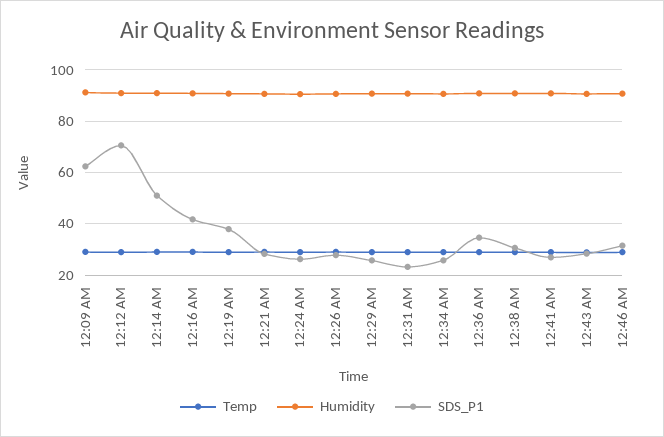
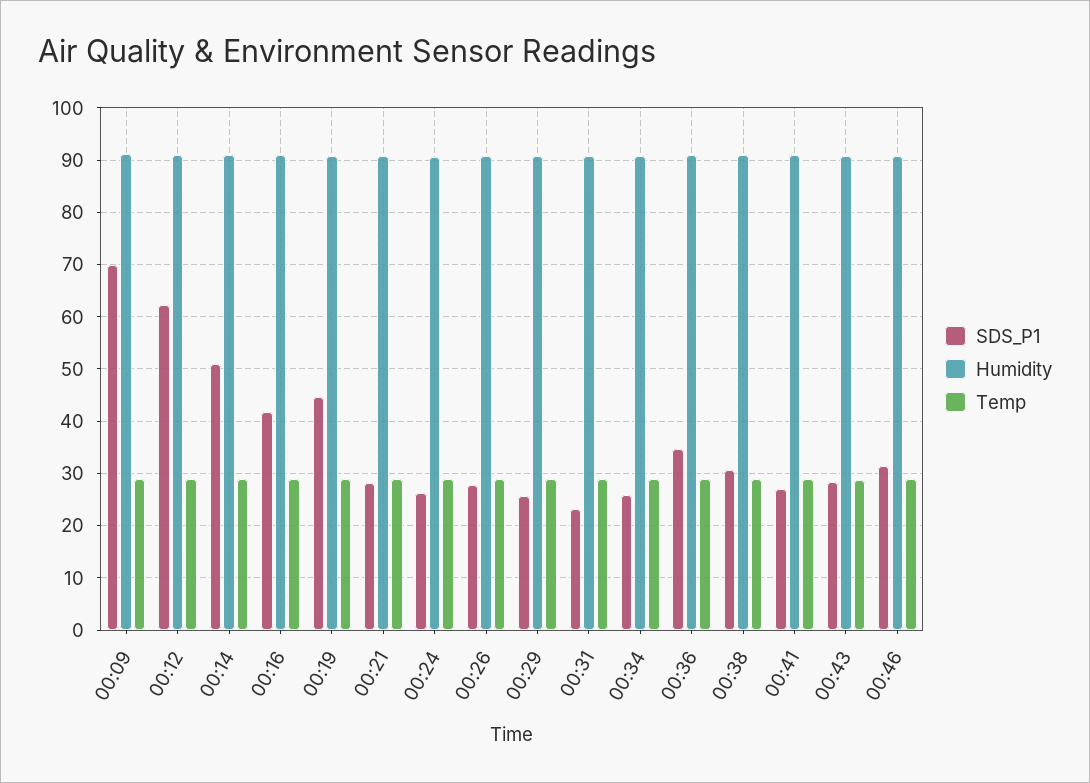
SDS_P1, 12:09 AM: 62.5 -> 70
SDS_P1, 12:12 AM: 70 -> 62
SDS_P1, 12:19 AM: 37.5 -> 44

